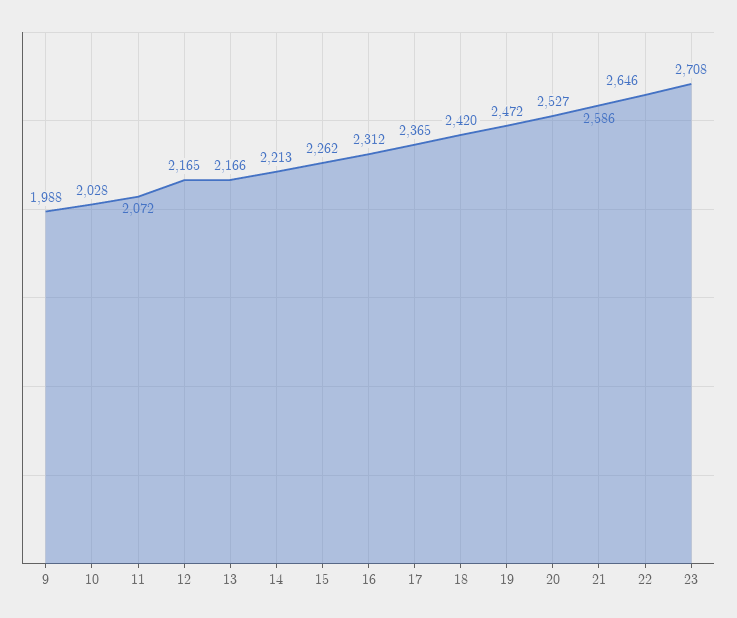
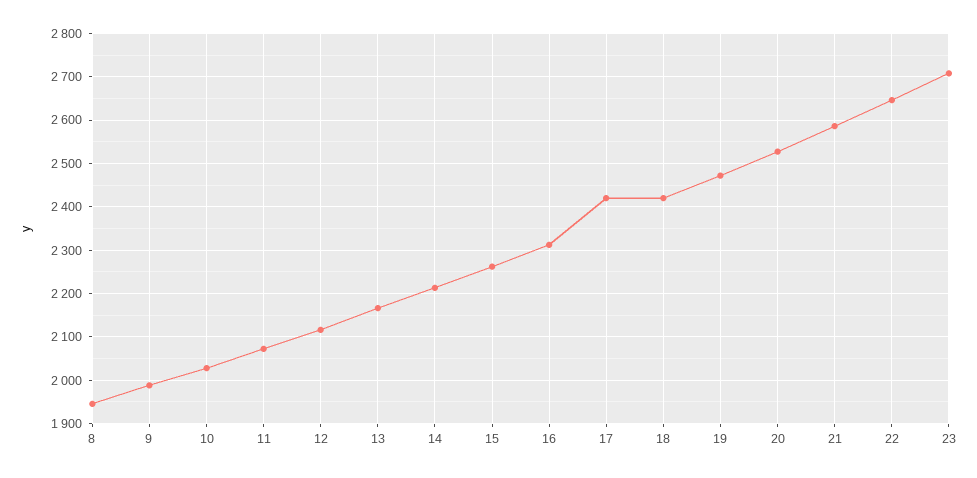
12: 2165 -> 2120
17: 2365 -> 2420
8: none -> 1940

